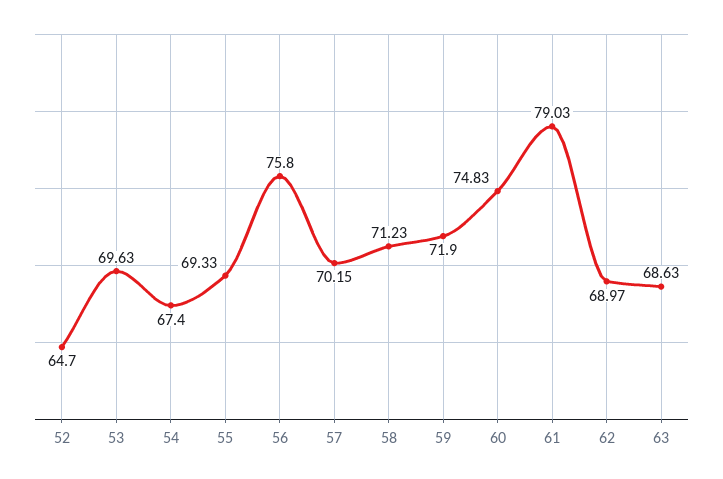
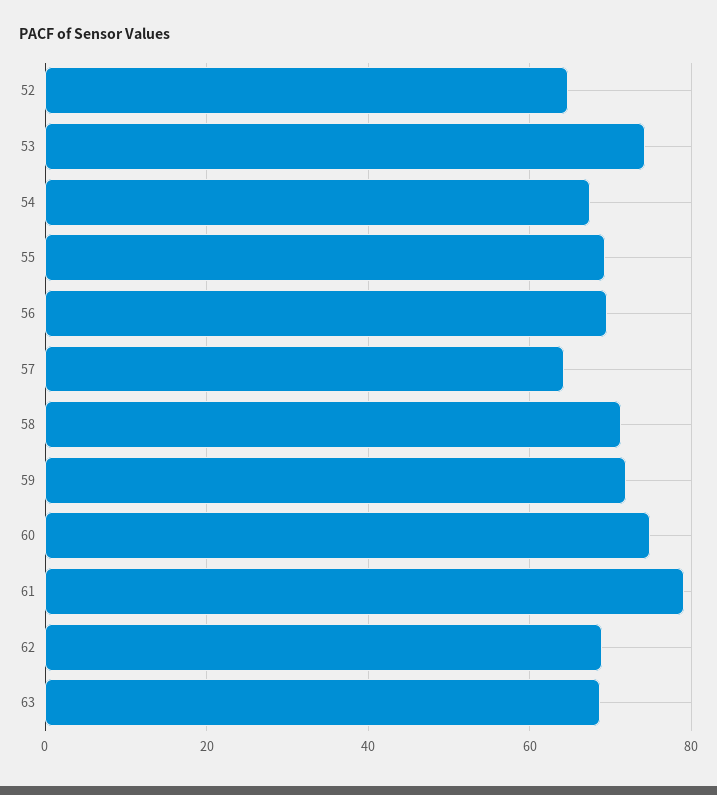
53: 69.63 -> 74
56: 75.8 -> 70
57: 70.15 -> 64

